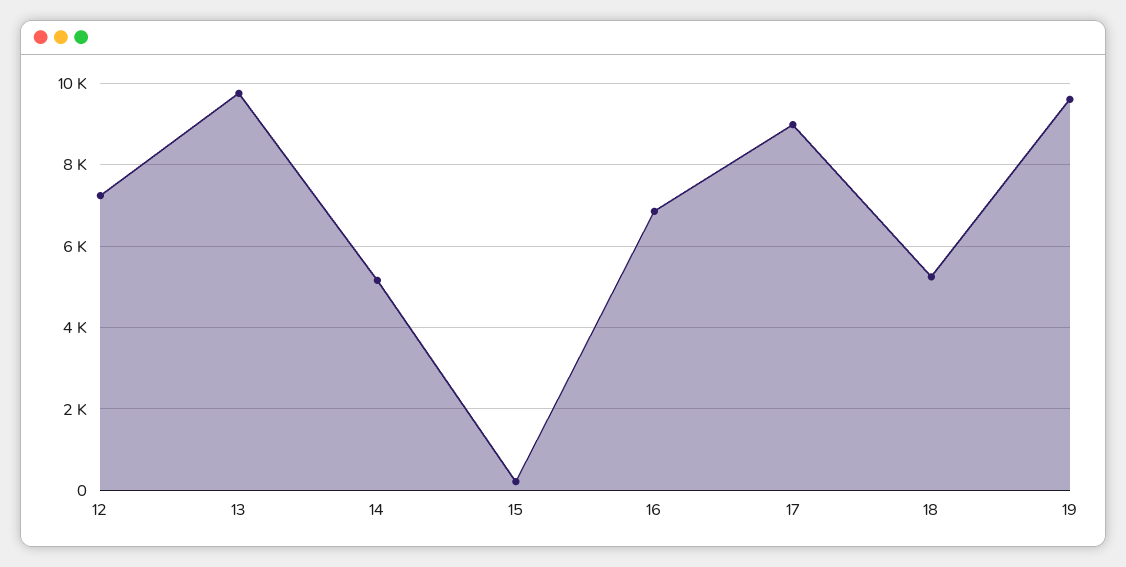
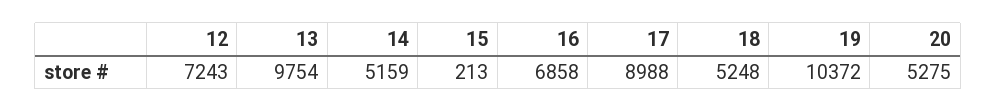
19: 9600 -> 10372
20: none -> 5275

